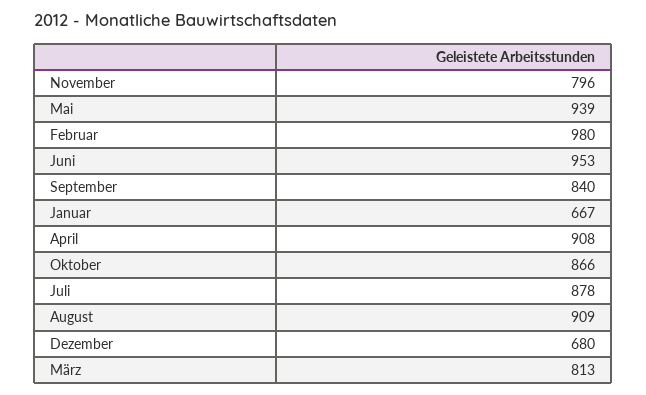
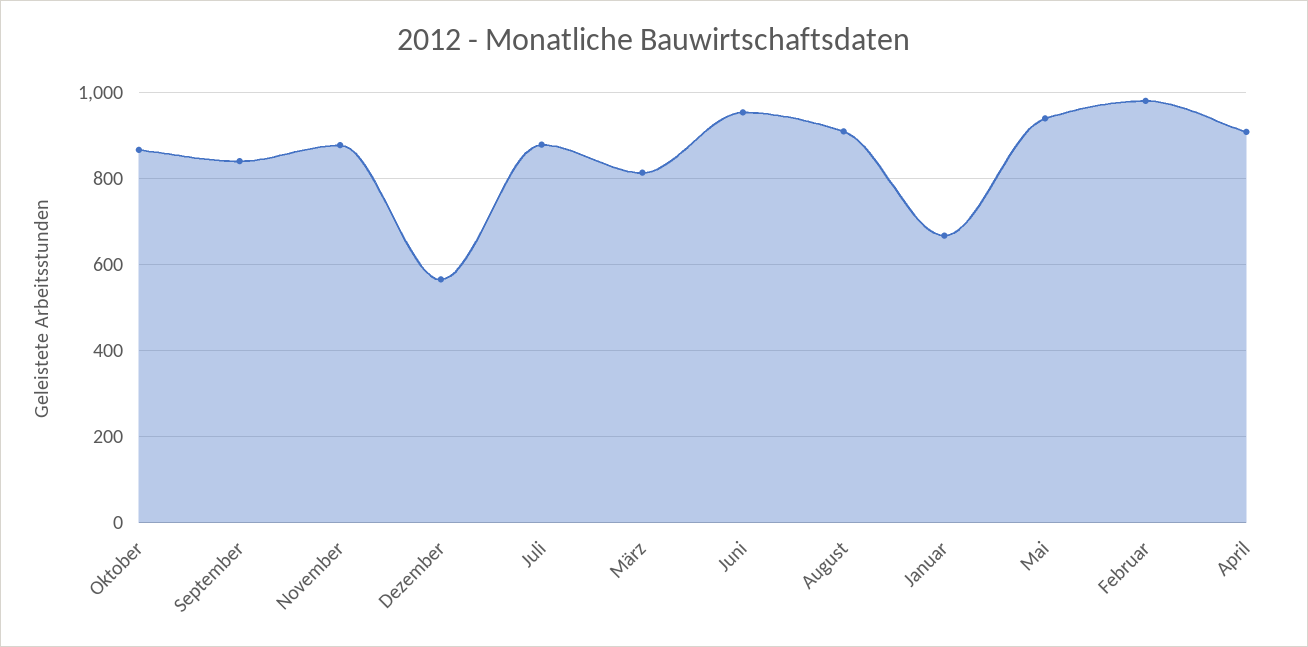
November: 796 -> 880
Dezember: 680 -> 560

